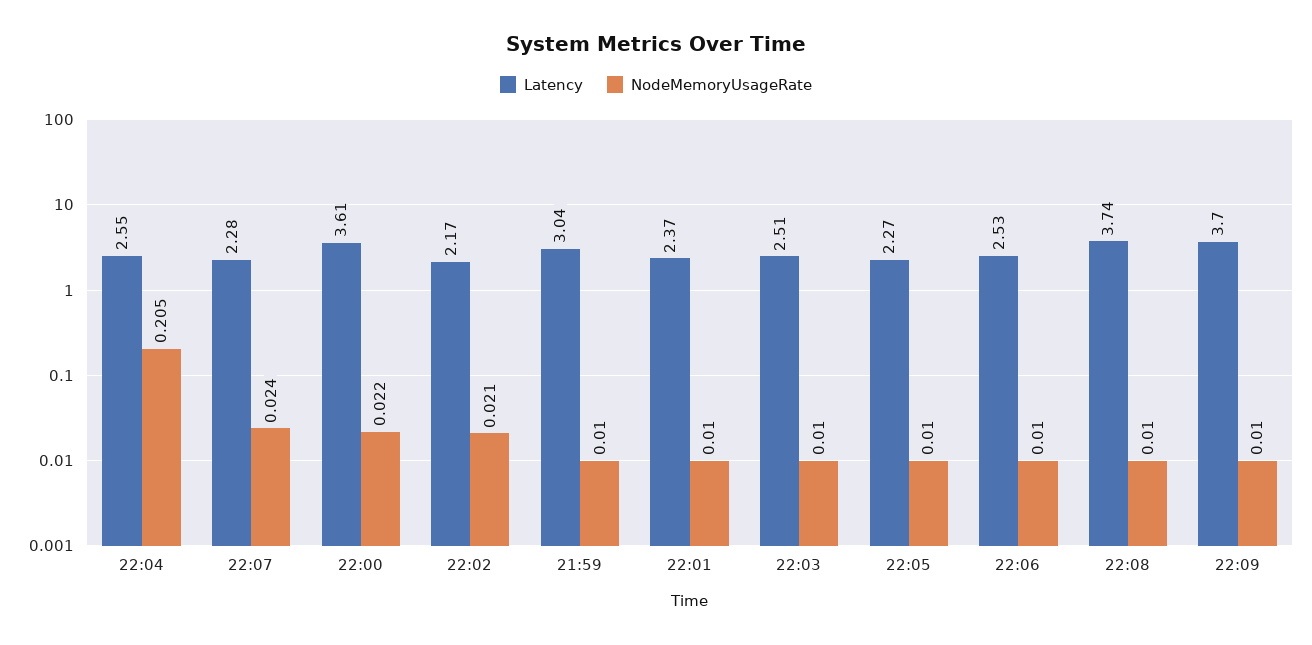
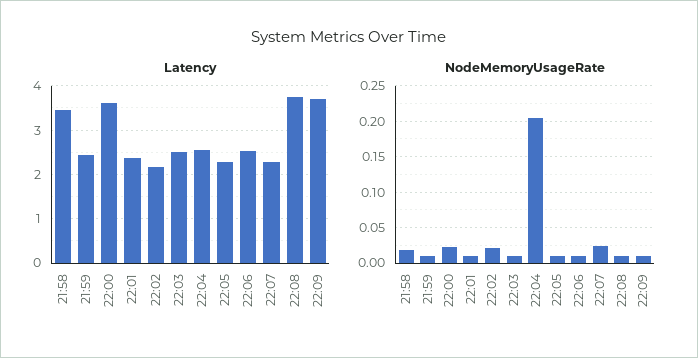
Latency, 21:59: 3.04 -> 2.4
Latency, 21:58: none -> 3.4
NodeMemoryUsageRate, 21:58: none -> 0.02

